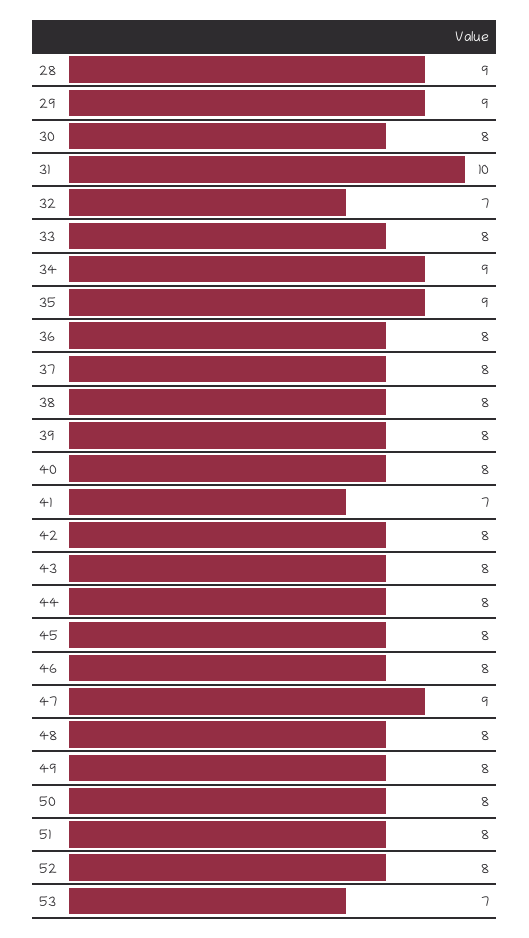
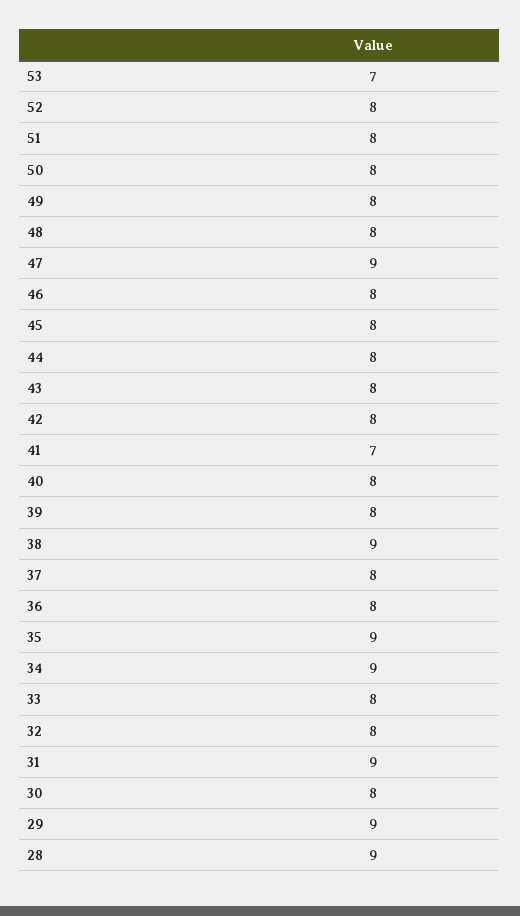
31: 10 -> 9
32: 7 -> 8
38: 8 -> 9

